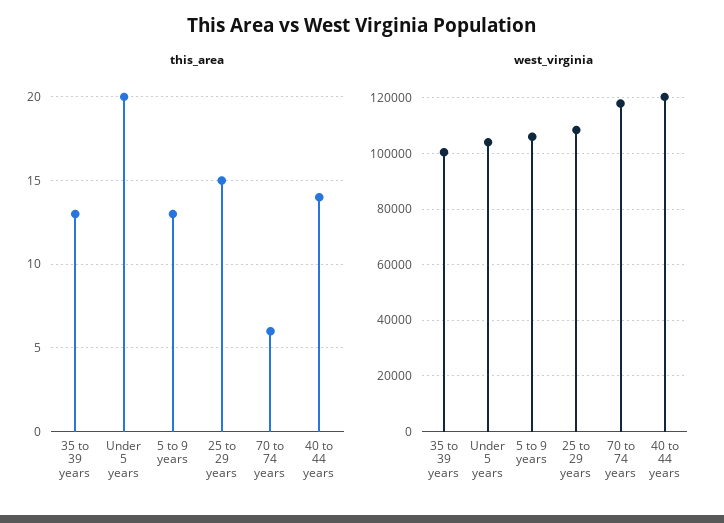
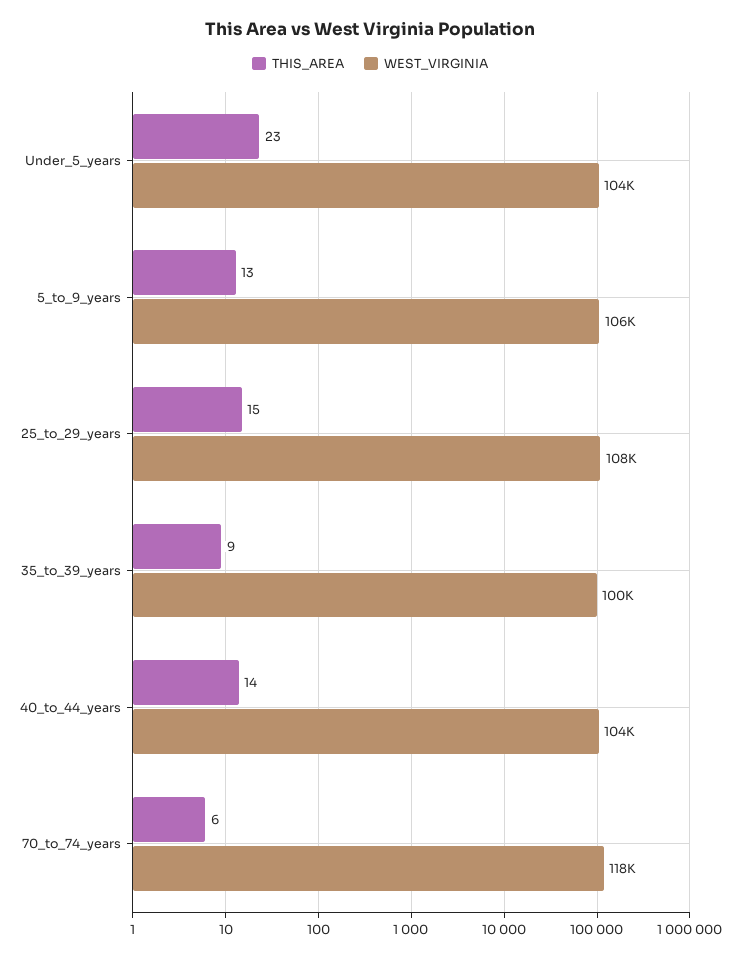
this_area, 35 to 39 years: 13 -> 9
this_area, Under 5 years: 20 -> 23
west_virginia, 40 to 44 years: 120000 -> 104000

